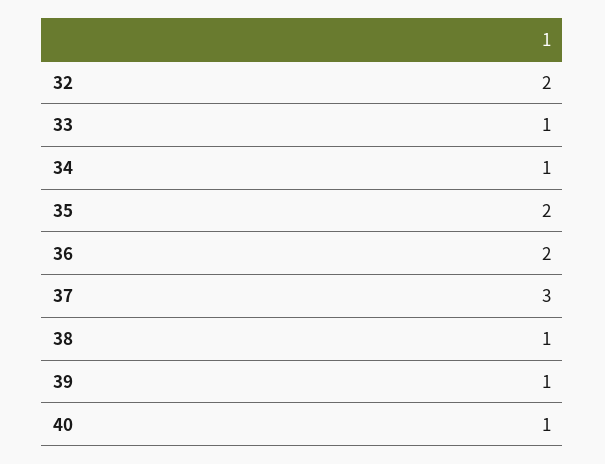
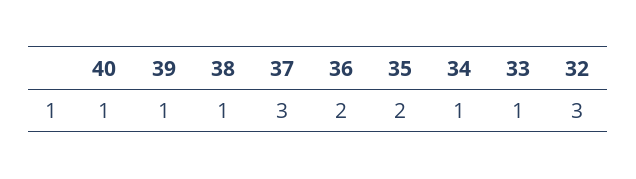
32: 2 -> 3

